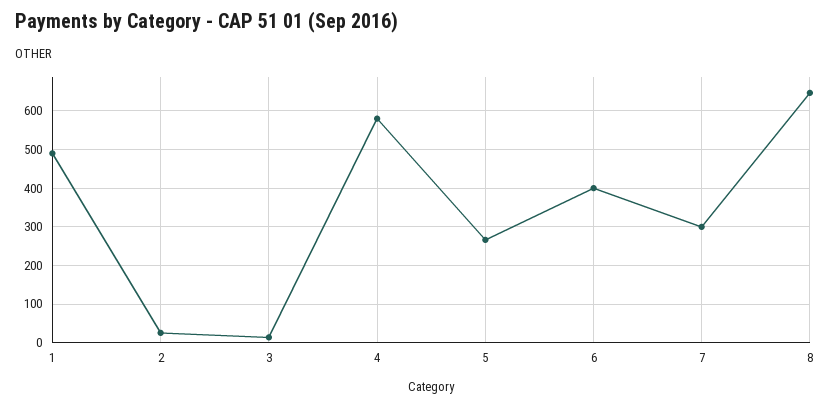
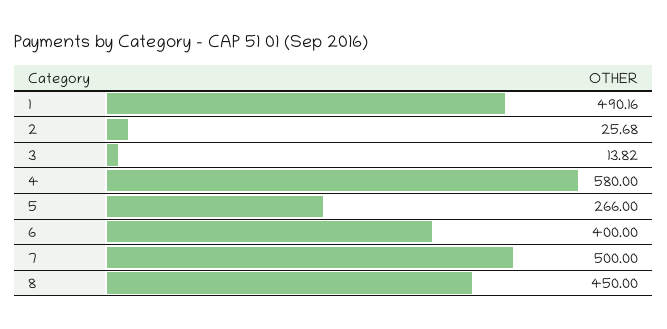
7: 300 -> 500
8: 640 -> 450

